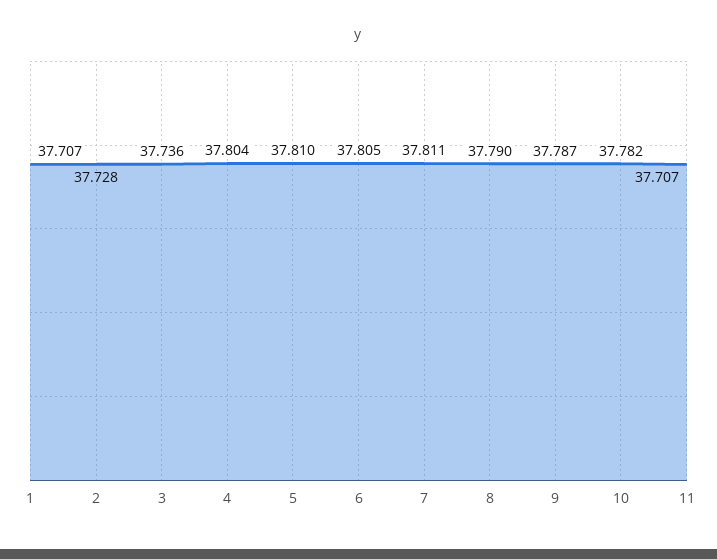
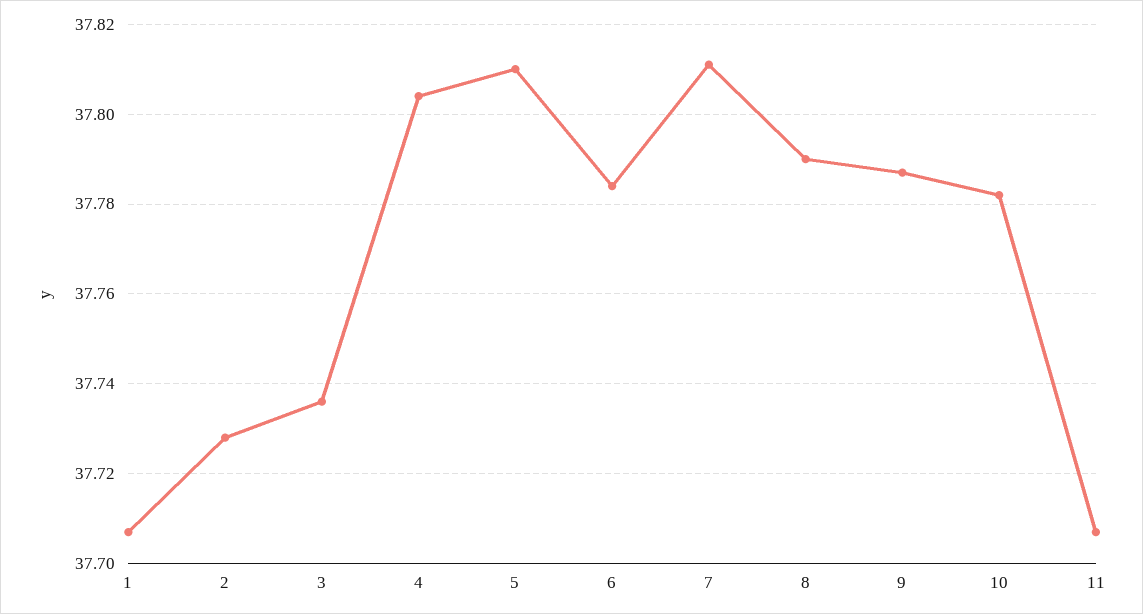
6: 37.805 -> 37.785

